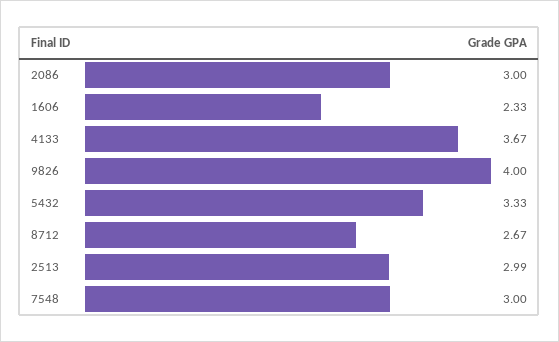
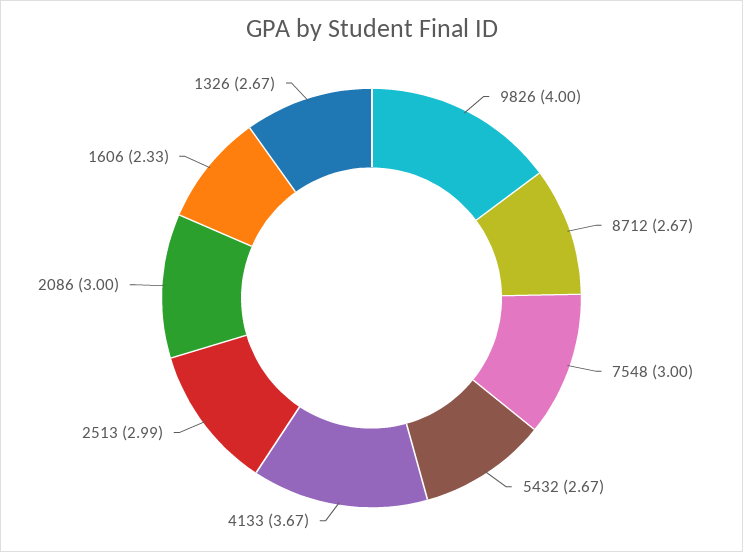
5432: 3.33 -> 2.67
1326: none -> 2.67

